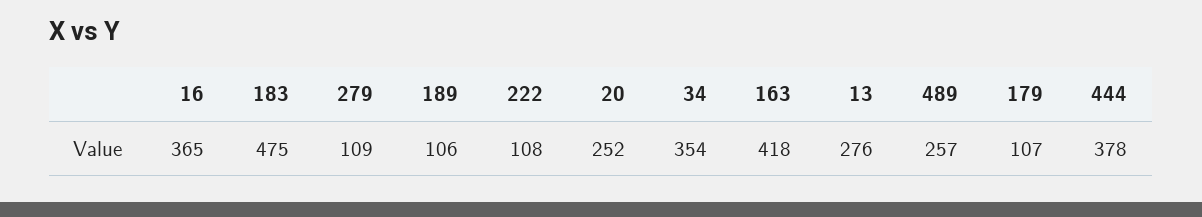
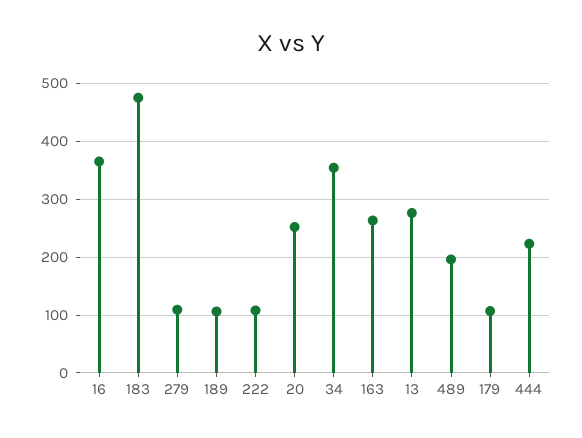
163: 418 -> 260
489: 257 -> 200
444: 378 -> 220

